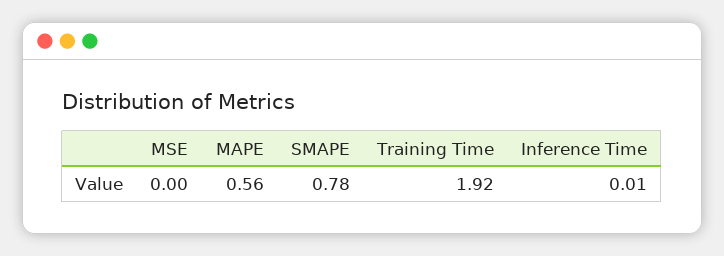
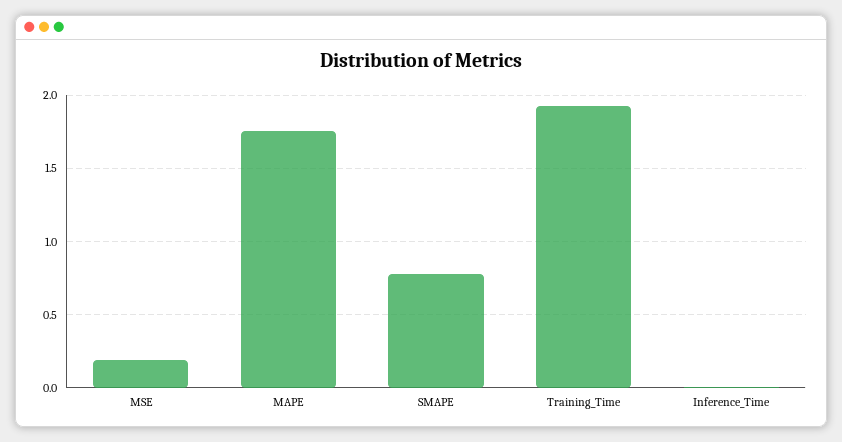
MSE: 0 -> 0.2
MAPE: 0.56 -> 1.75

